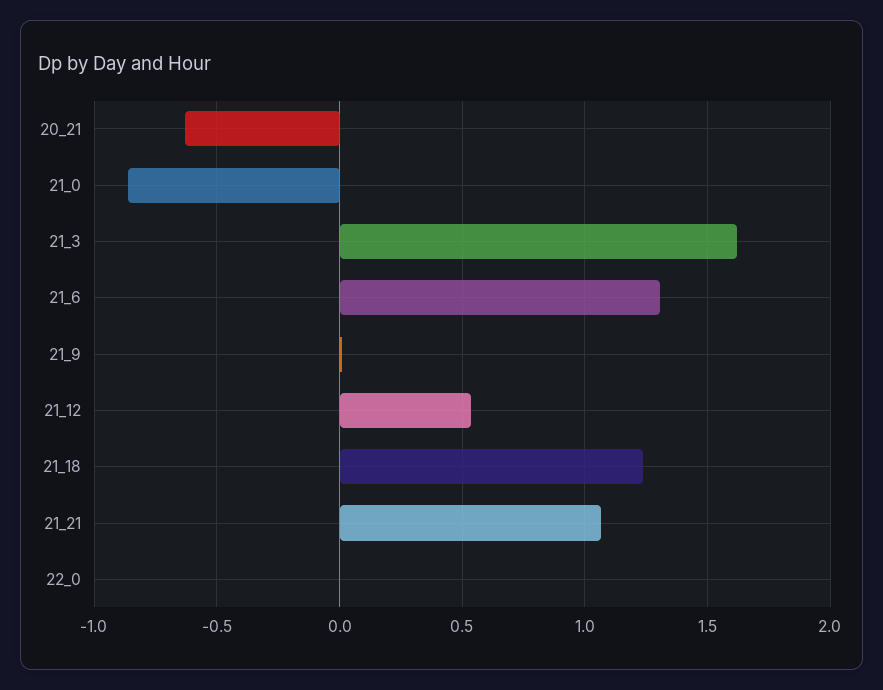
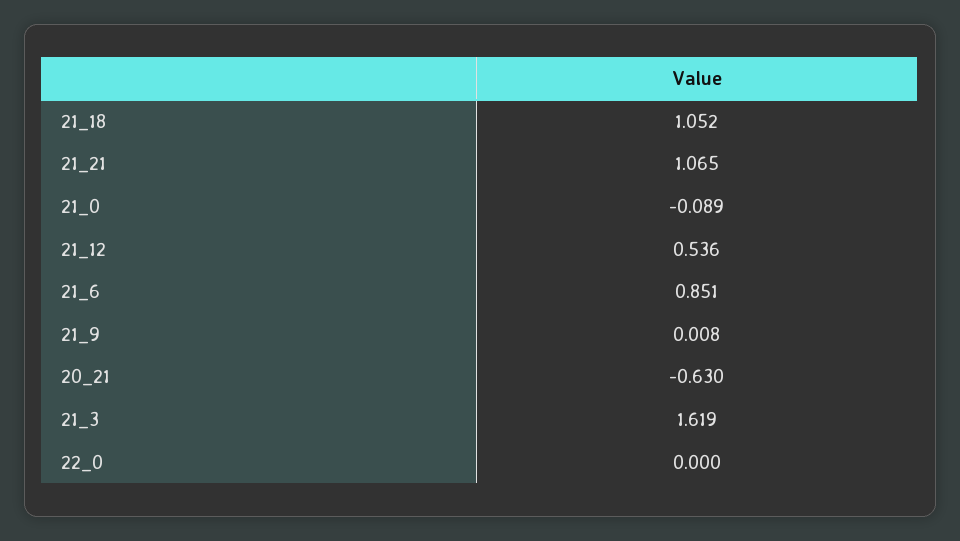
21_0: -0.85 -> -0.089
21_6: 1.3 -> 0.851
21_18: 1.25 -> 1.052

